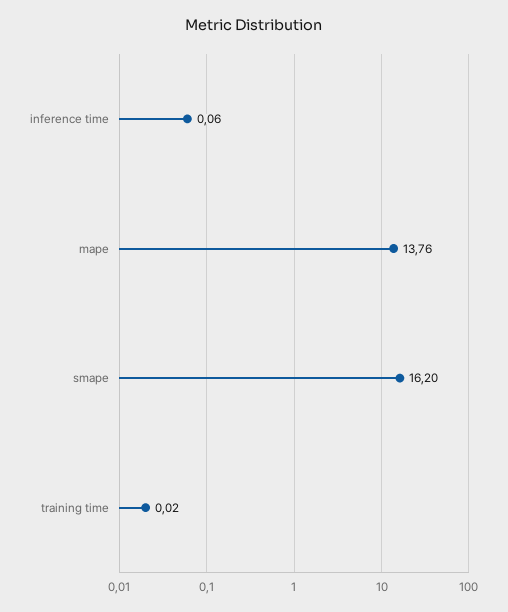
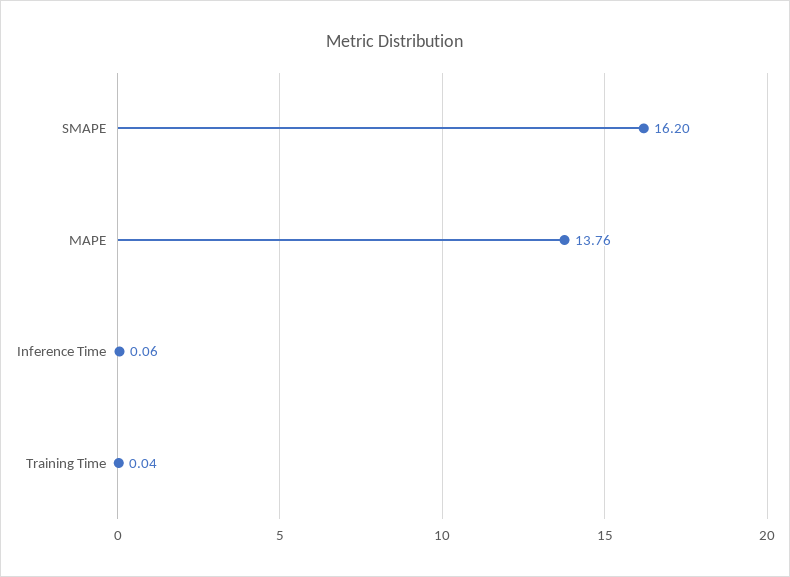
training time: 0.02 -> 0.04

